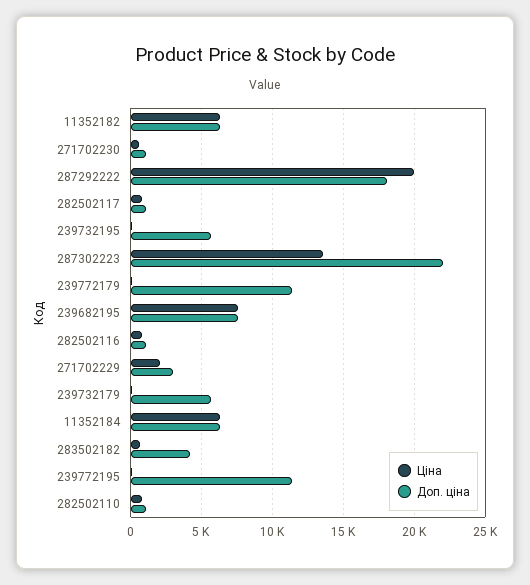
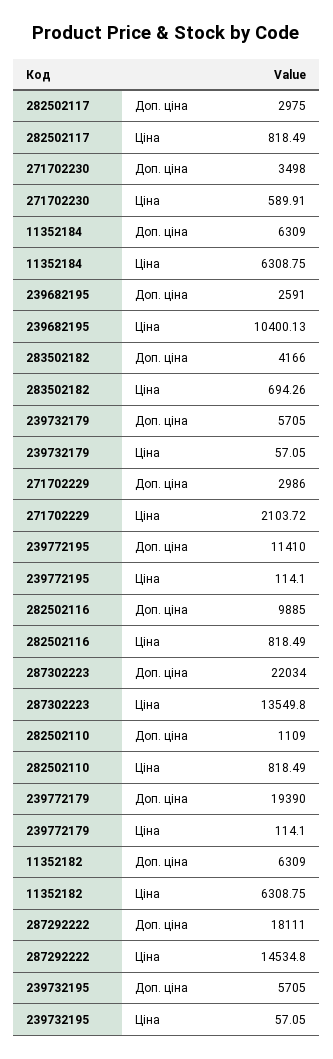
Доп. ціна, 271702230: 1000 -> 3498
Ціна, 287292222: 20000 -> 14534.8
Доп. ціна, 282502117: 1000 -> 2975
Доп. ціна, 239772179: 11500 -> 19390
Ціна, 239682195: 7500 -> 10400.13
Доп. ціна, 239682195: 7500 -> 2591
Доп. ціна, 282502116: 1000 -> 9885

